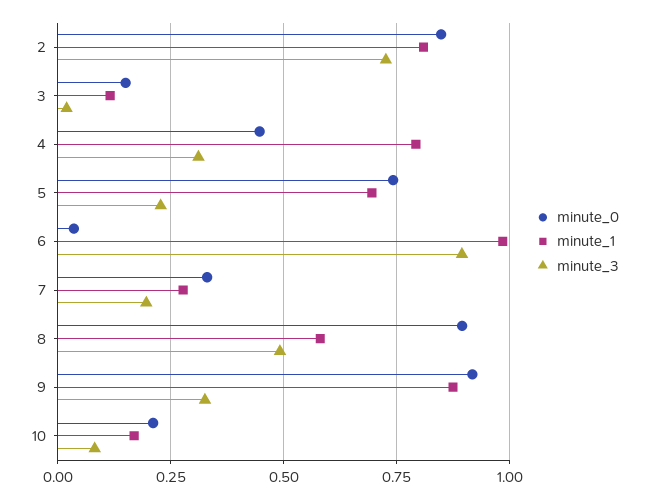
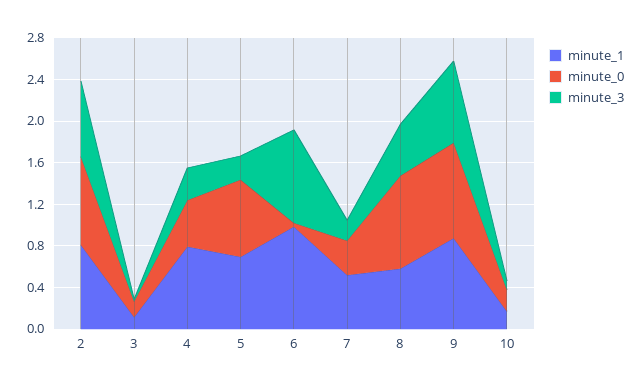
minute_1, 7: 0.275 -> 0.5
minute_3, 9: 0.325 -> 0.8

